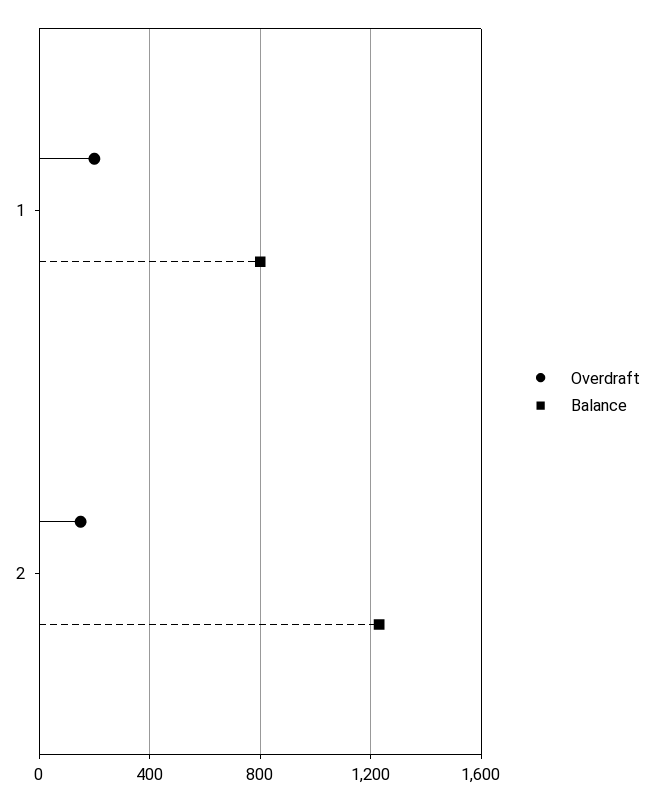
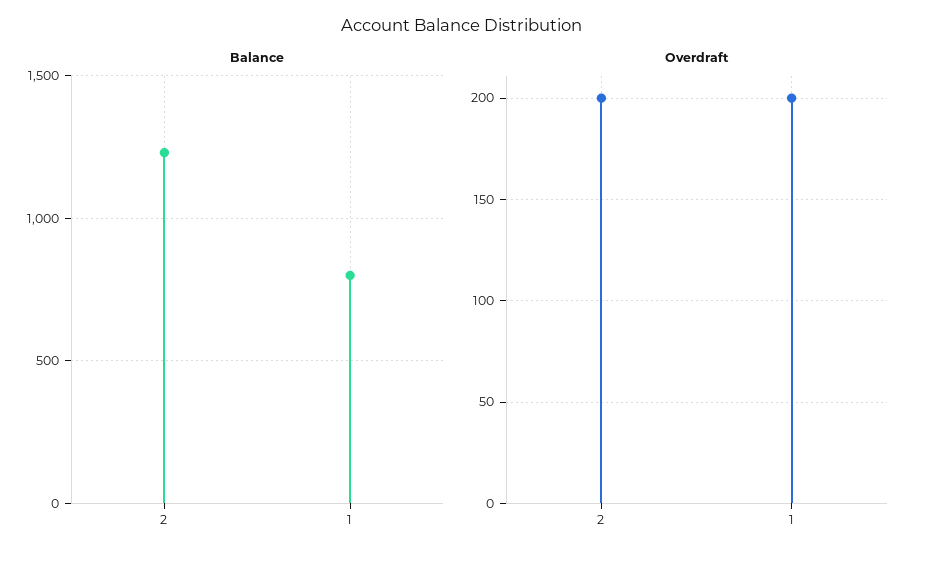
Overdraft, 2: 150 -> 200

